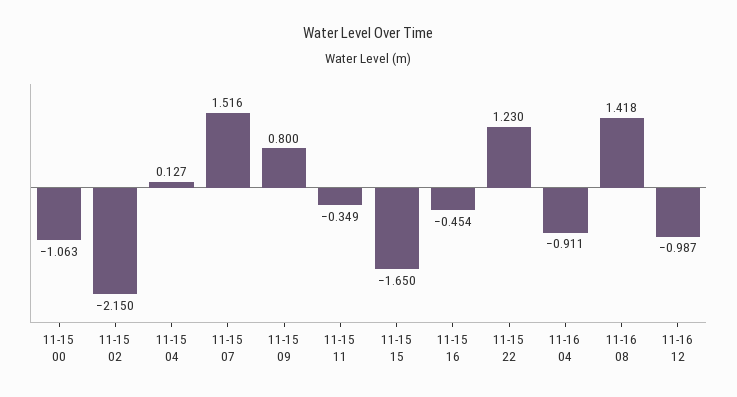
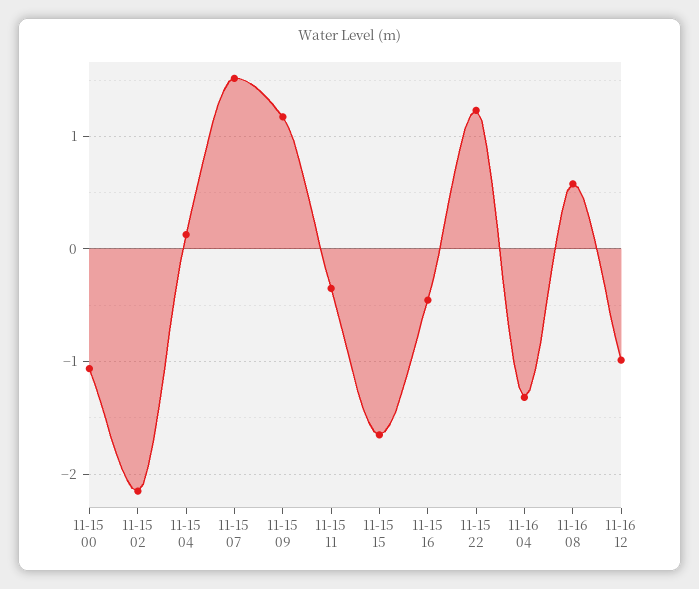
11-15 09: 0.8 -> 1.2
11-16 04: -0.911 -> -1.3
11-16 08: 1.418 -> 0.6

